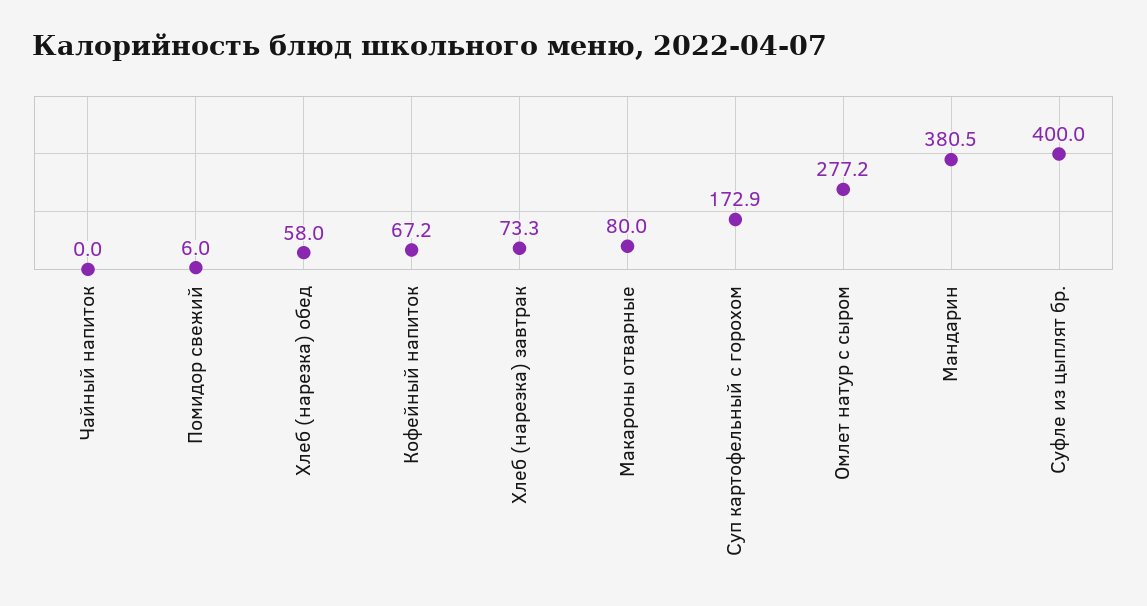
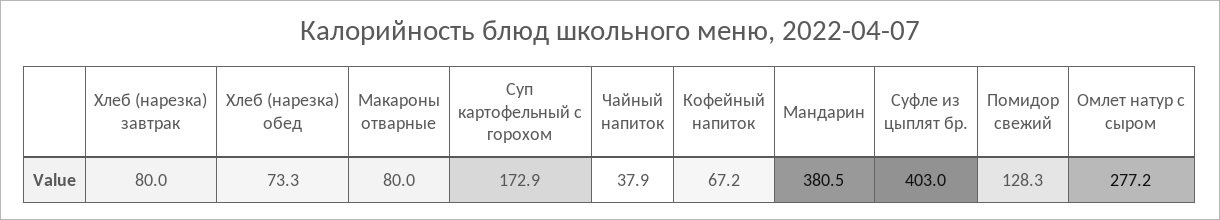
Чайный напиток: 0 -> 37.9
Помидор свежий: 6 -> 128.3
Хлеб (нарезка) обед: 58 -> 73.3
Хлеб (нарезка) завтрак: 73.3 -> 80
Суфле из цыплят бр.: 400 -> 403

